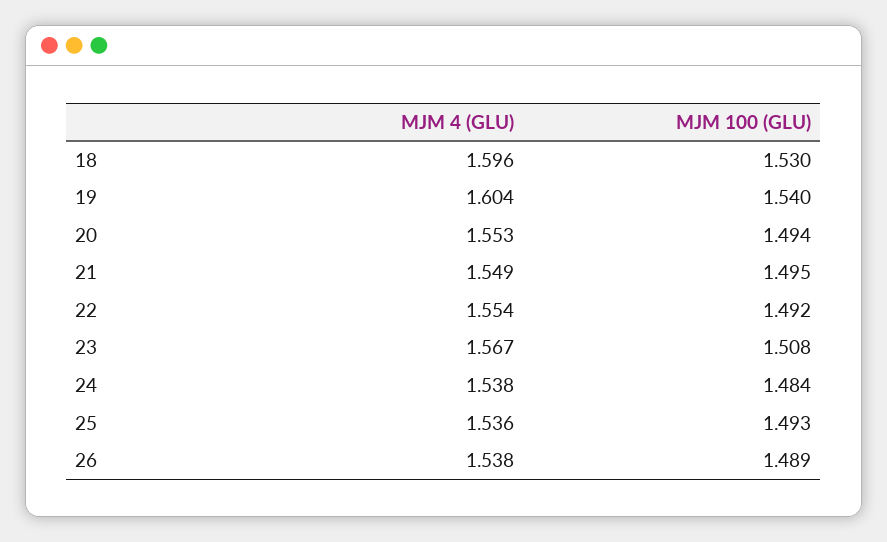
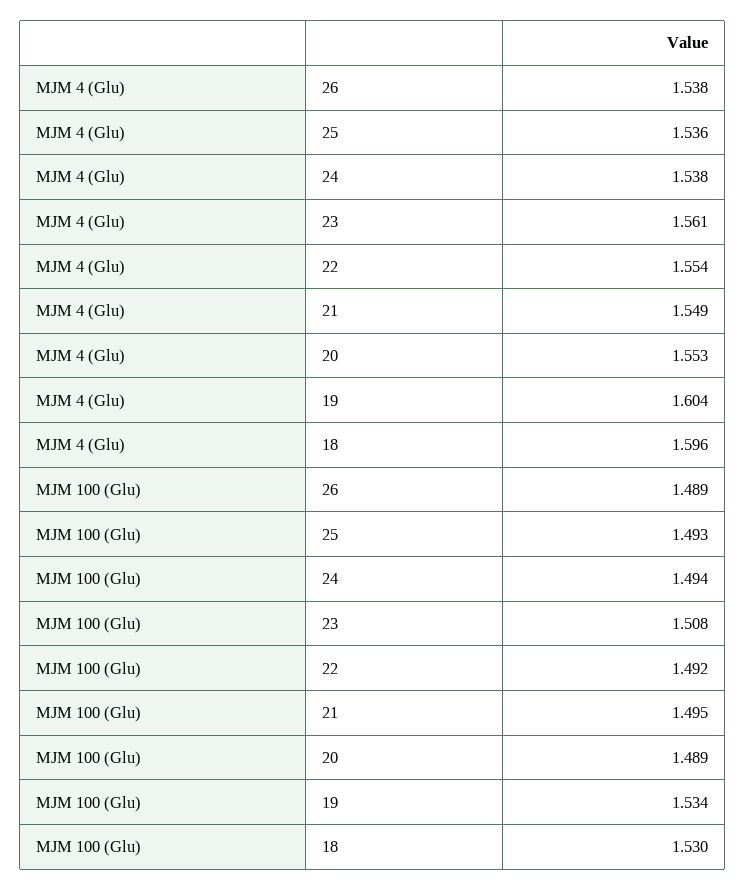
MJM 100 (GLU), 19: 1.54 -> 1.534
MJM 100 (GLU), 20: 1.494 -> 1.489
MJM 4 (GLU), 23: 1.567 -> 1.561
MJM 100 (GLU), 24: 1.484 -> 1.494

